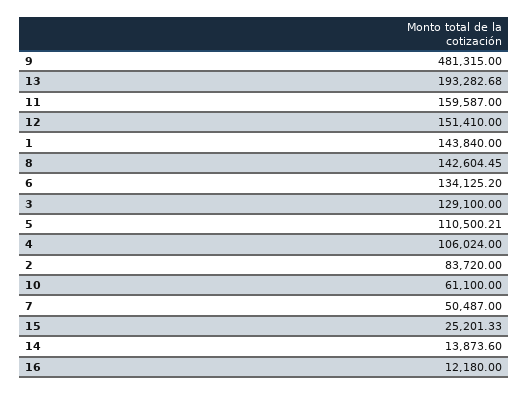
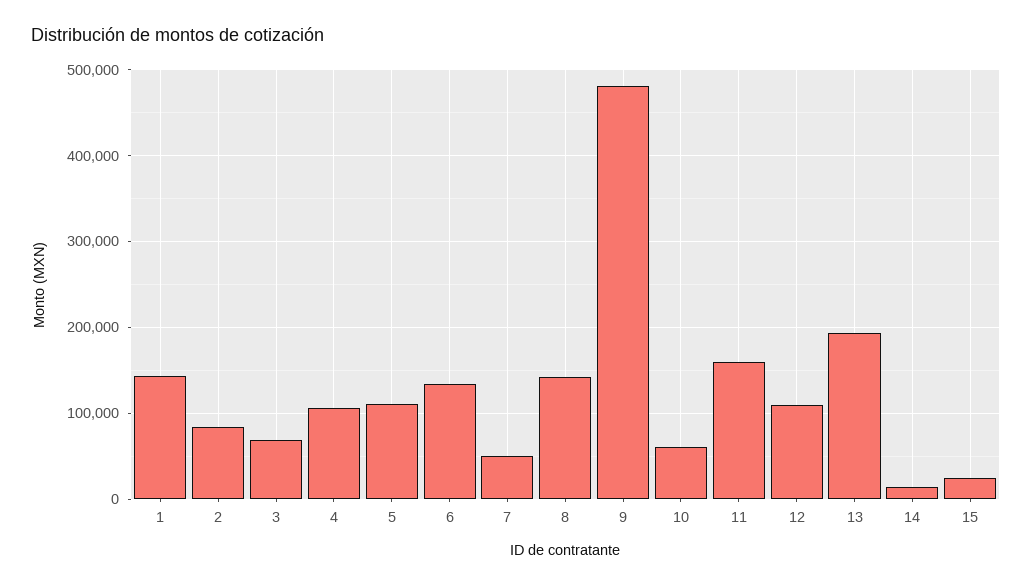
12: 151410 -> 110000
3: 129100 -> 70000
16: 12180 -> none

